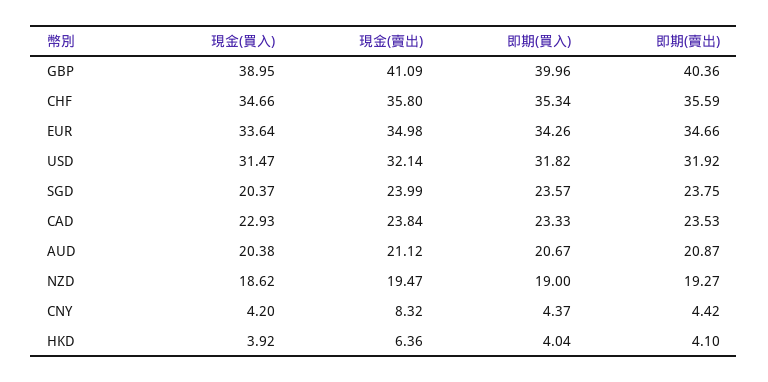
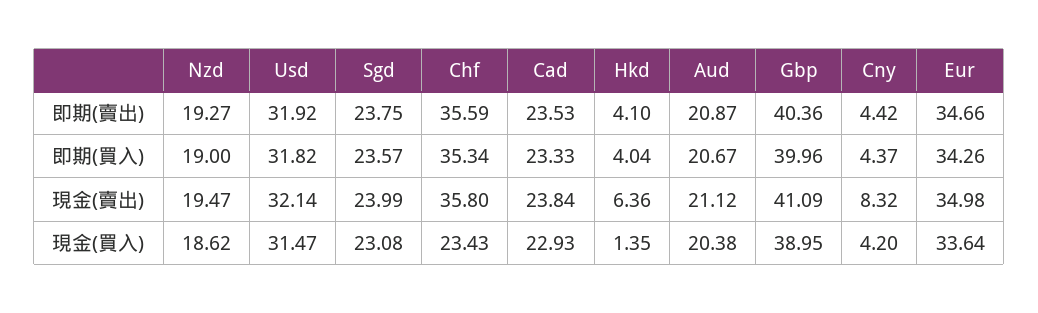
現金(買入), CHF: 34.66 -> 23.43
現金(買入), SGD: 20.37 -> 23.08
現金(買入), HKD: 3.92 -> 1.35

